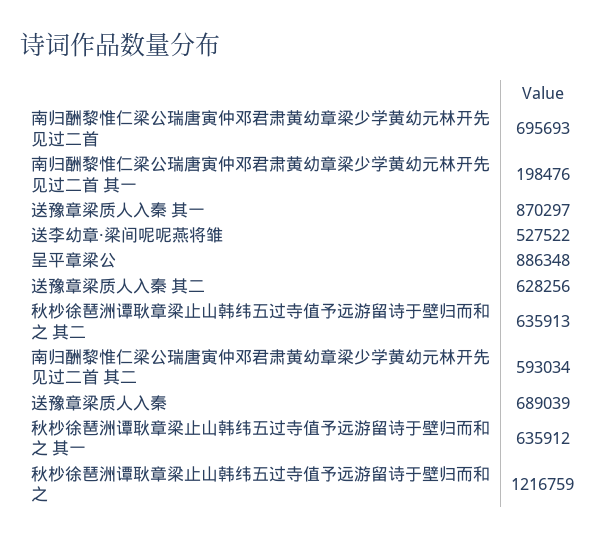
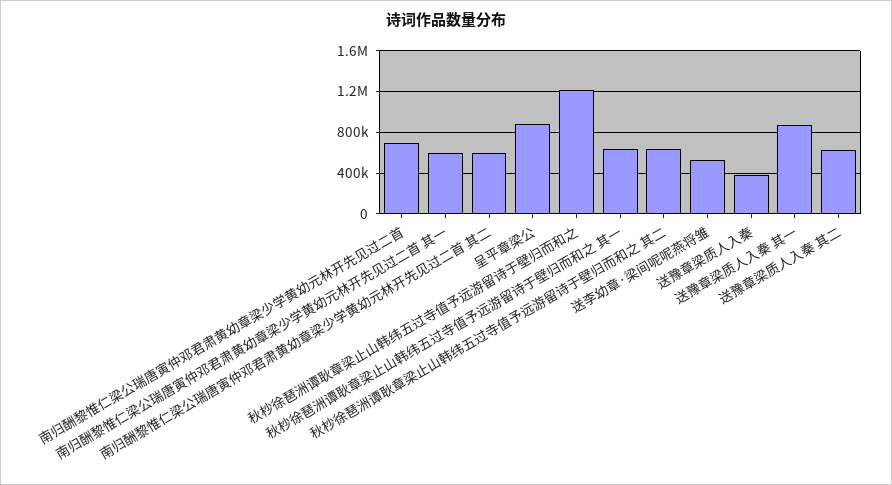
南归酬黎惟仁梁公瑞唐寅仲邓君肃黄幼章梁少学黄幼元林开先见过二首 其一: 198476 -> 600000
送豫章梁质人入秦: 689039 -> 400000

